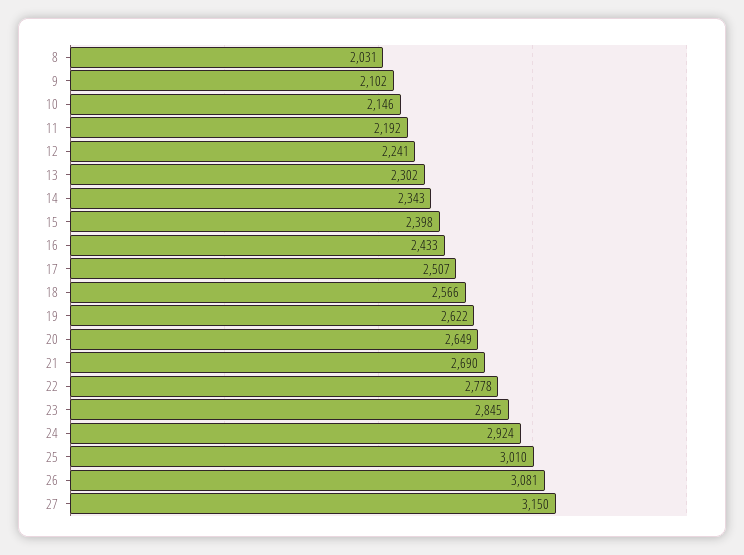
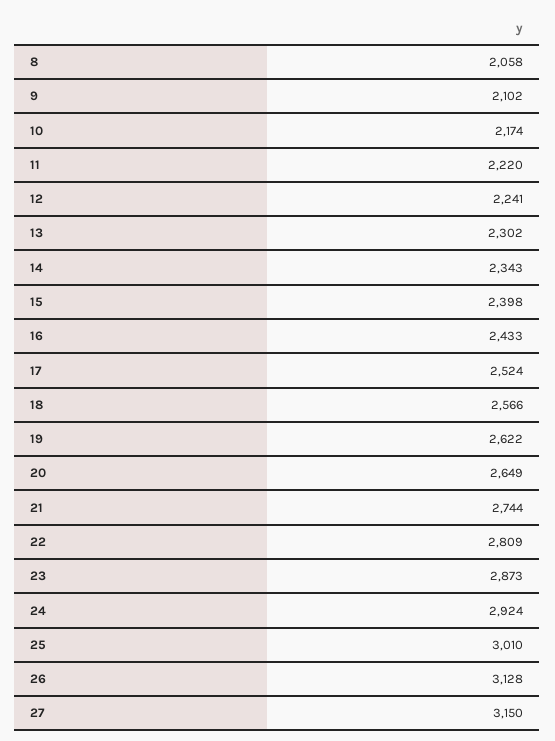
8: 2031 -> 2058
10: 2146 -> 2174
11: 2192 -> 2220
17: 2507 -> 2524
21: 2690 -> 2744
22: 2778 -> 2809
23: 2845 -> 2873
26: 3081 -> 3128

